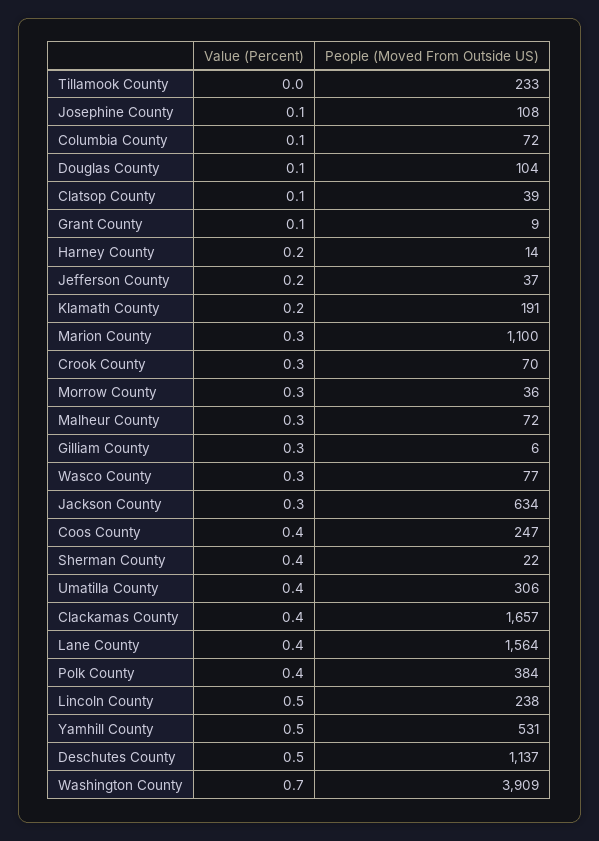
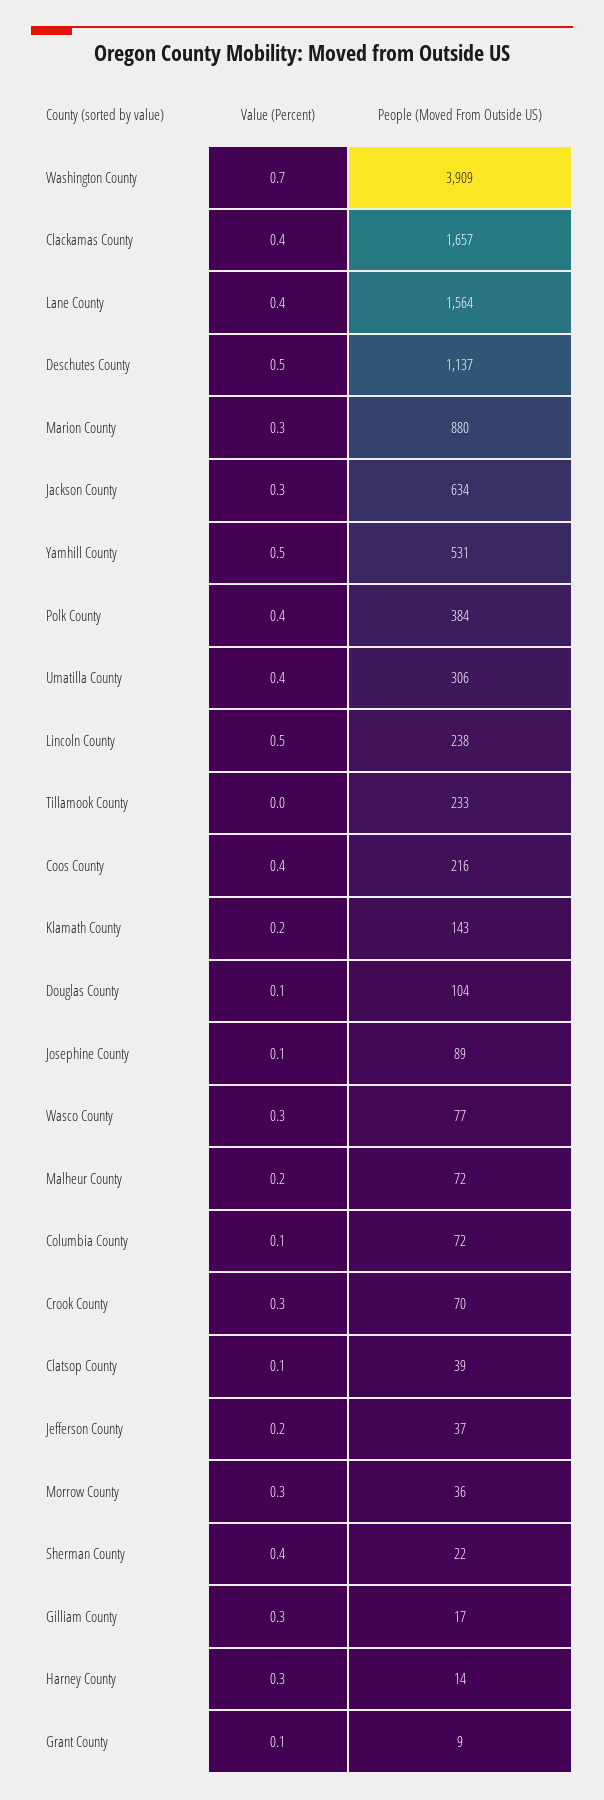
People (Moved From Outside US), Josephine County: 108 -> 89
Value (Percent), Harney County: 0.2 -> 0.3
People (Moved From Outside US), Klamath County: 191 -> 143
People (Moved From Outside US), Marion County: 1100 -> 880
Value (Percent), Malheur County: 0.3 -> 0.2
People (Moved From Outside US), Gilliam County: 6 -> 17
People (Moved From Outside US), Coos County: 247 -> 216

